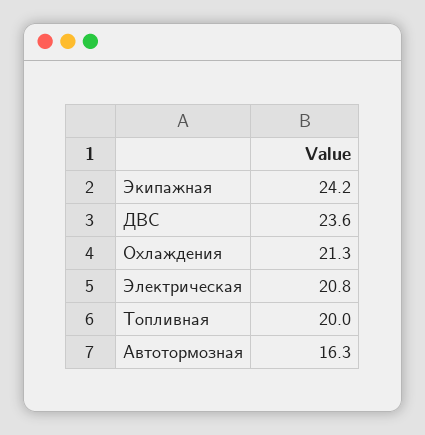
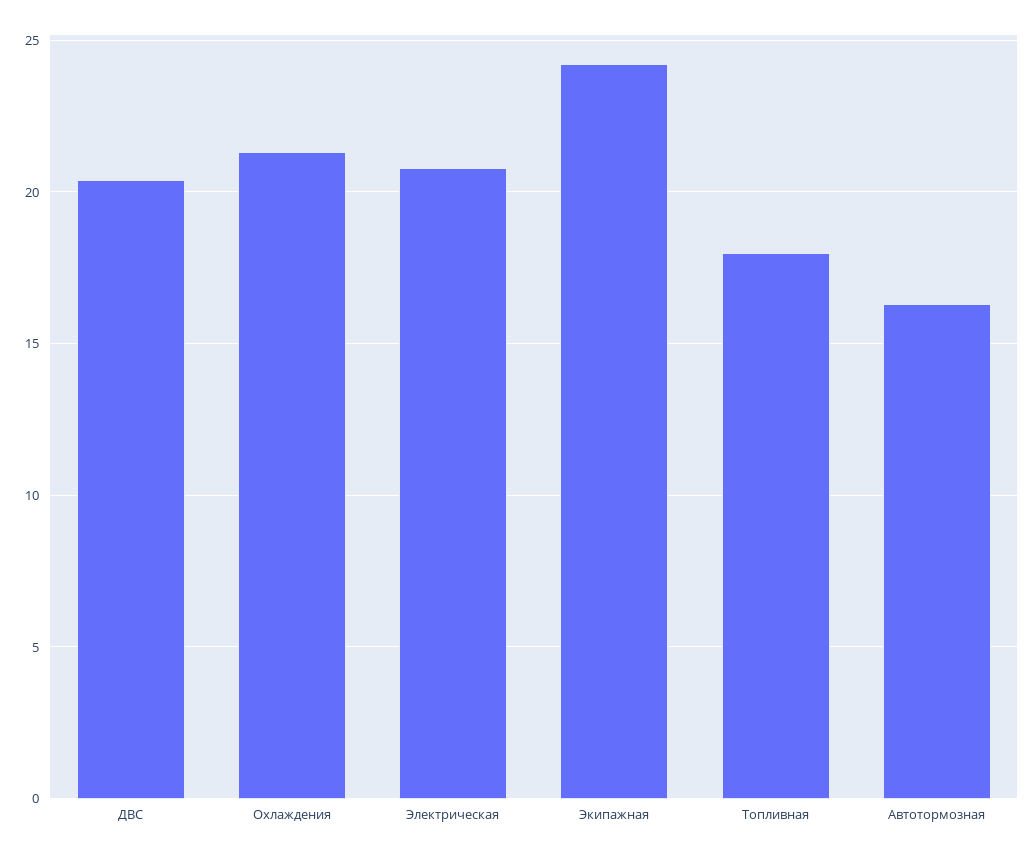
ДВС: 23.6 -> 20.5
Топливная: 20 -> 18

